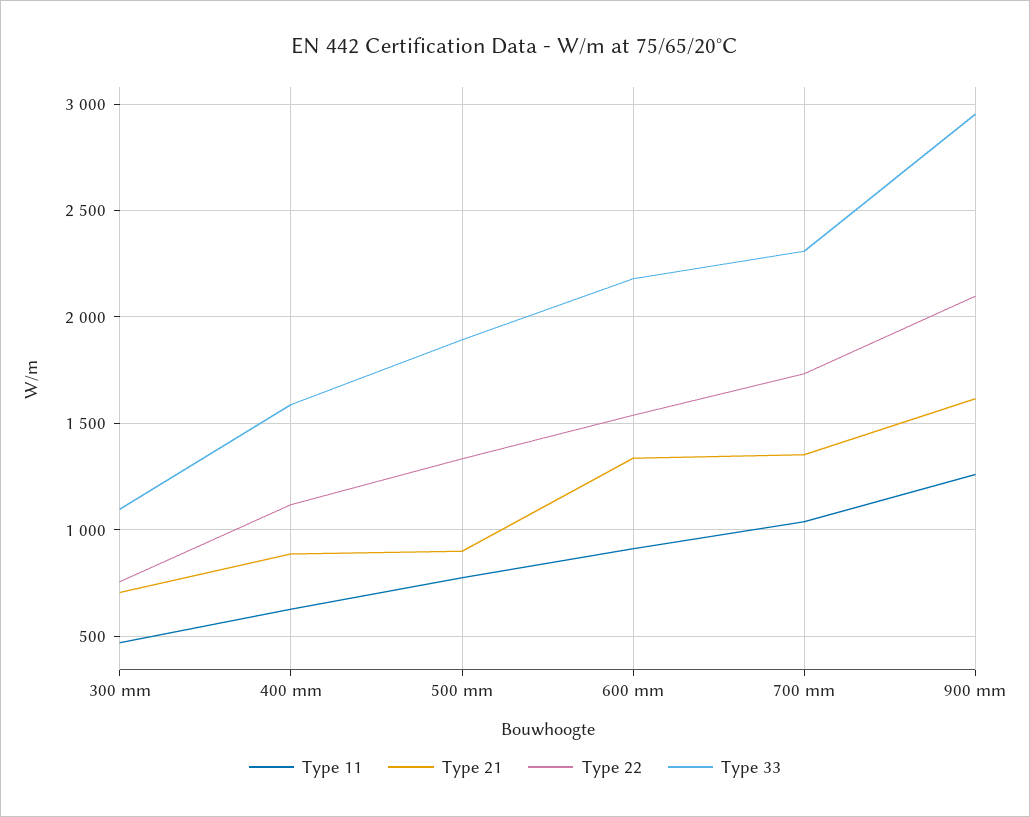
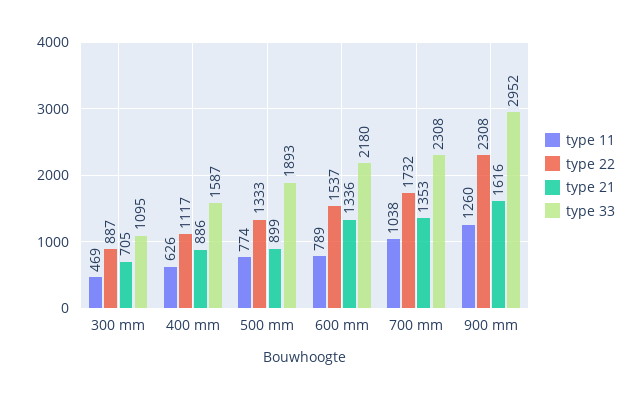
Type 22, 300 mm: 750 -> 887
Type 11, 600 mm: 900 -> 789
Type 22, 900 mm: 2100 -> 2308

